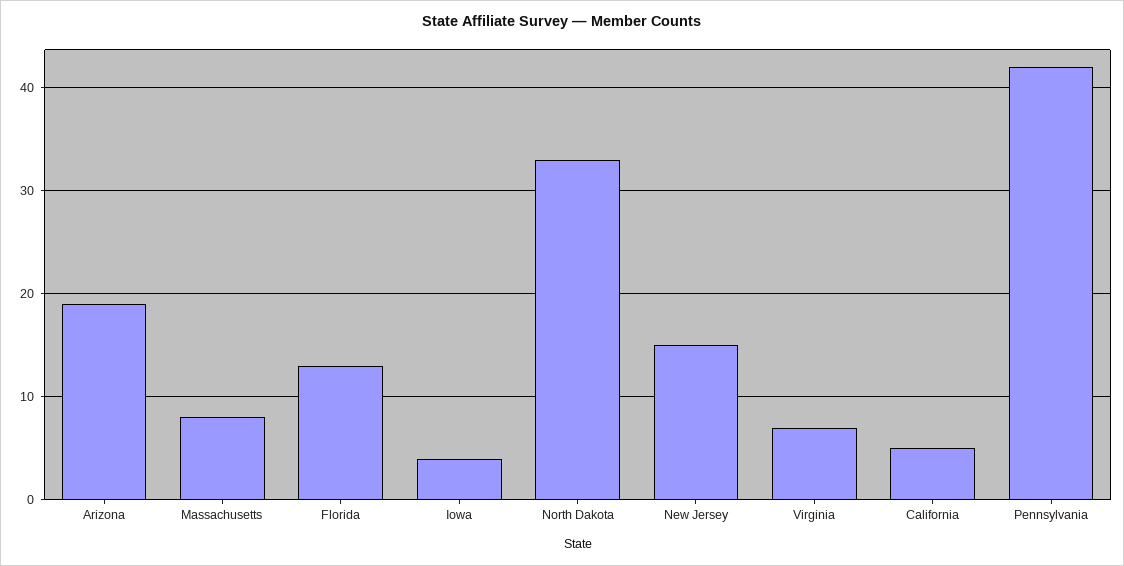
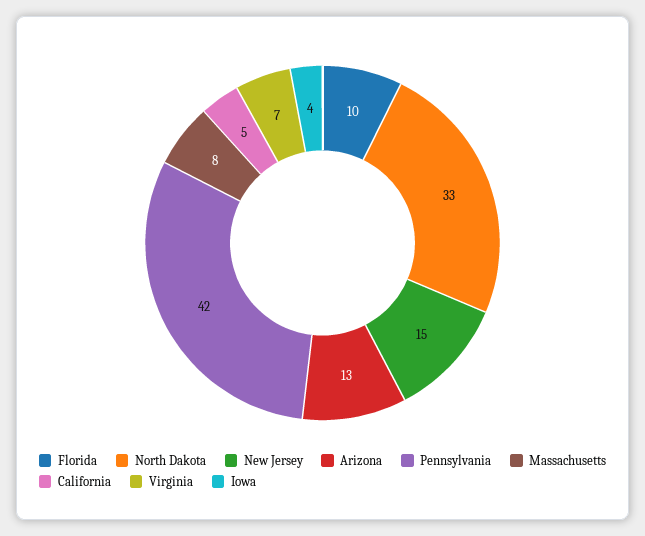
Arizona: 19 -> 13
Florida: 13 -> 10

